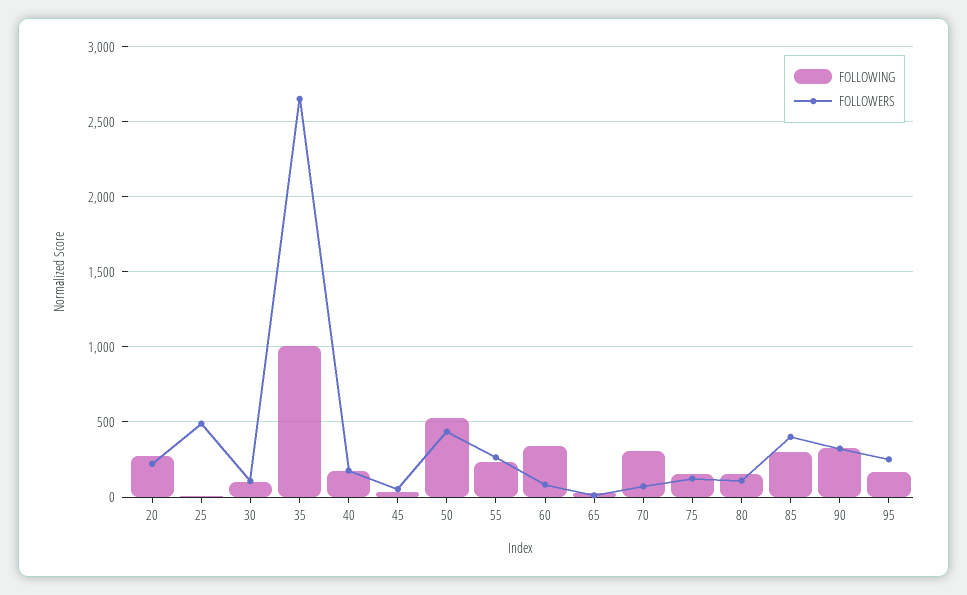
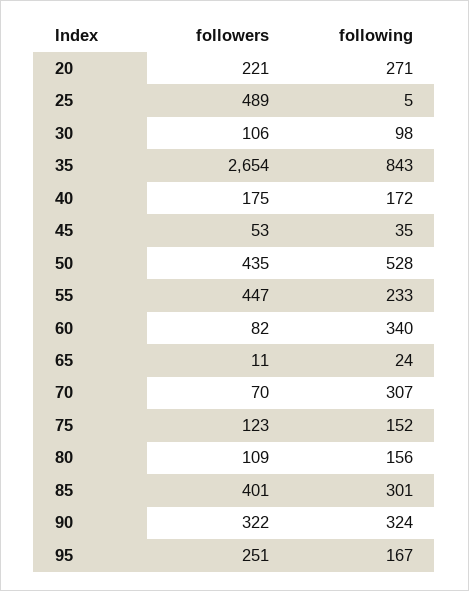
FOLLOWING, 35: 1000 -> 843
FOLLOWERS, 55: 250 -> 447

